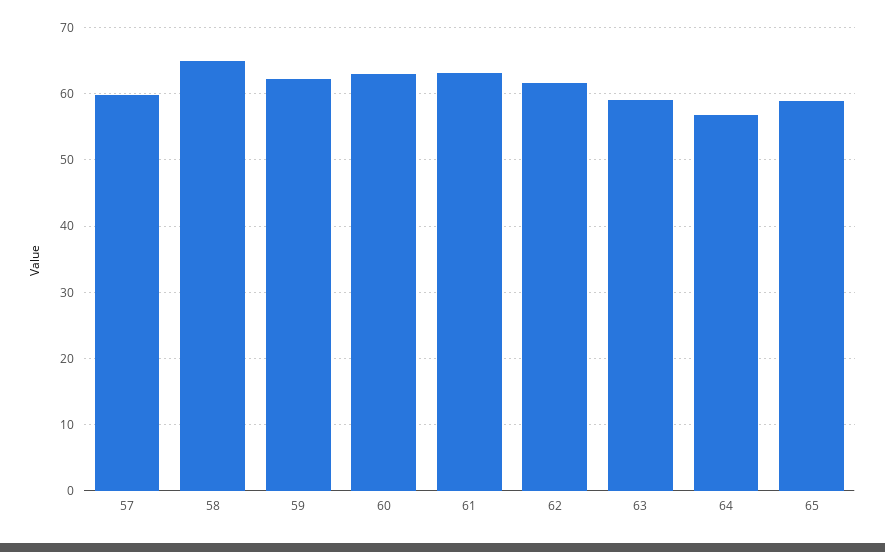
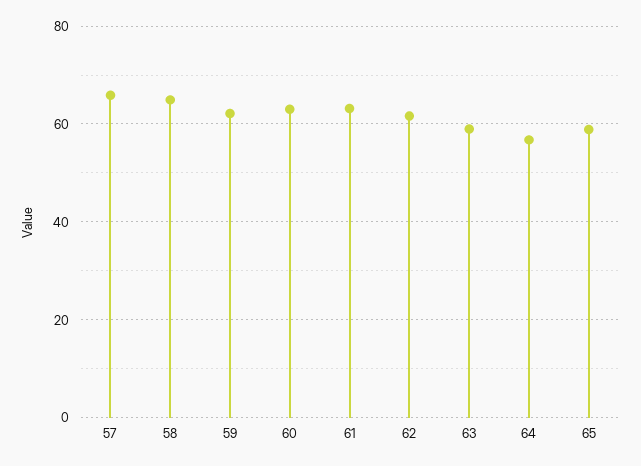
57: 60 -> 66

